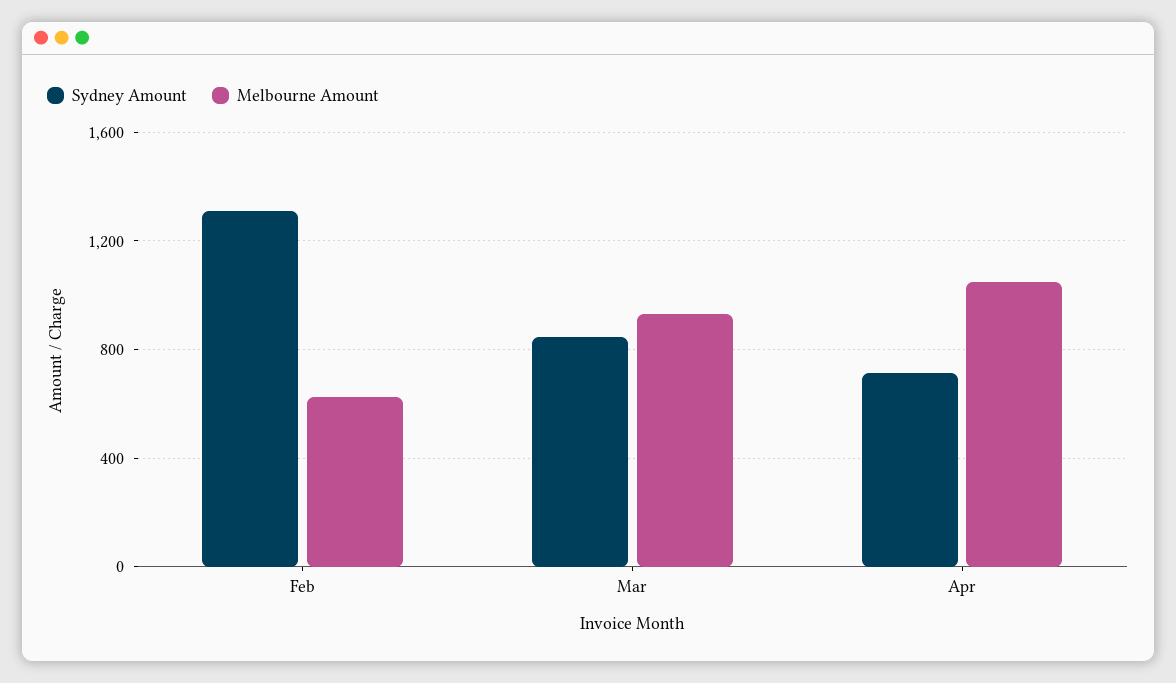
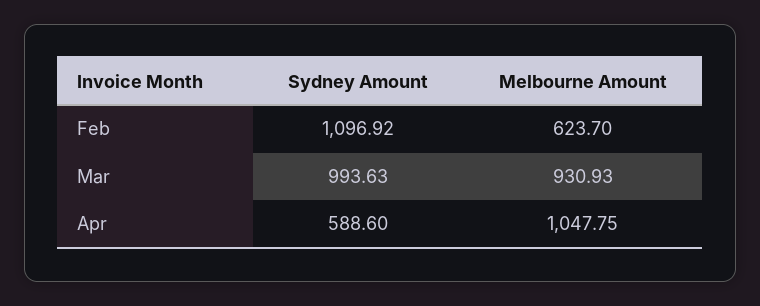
Sydney Amount, Feb: 1300 -> 1096.92
Sydney Amount, Mar: 850 -> 993.63
Sydney Amount, Apr: 700 -> 588.6

